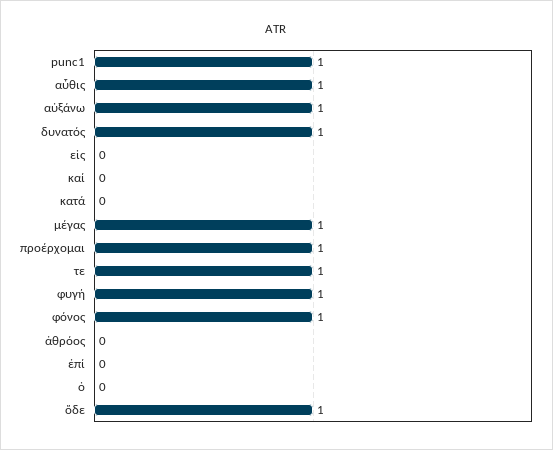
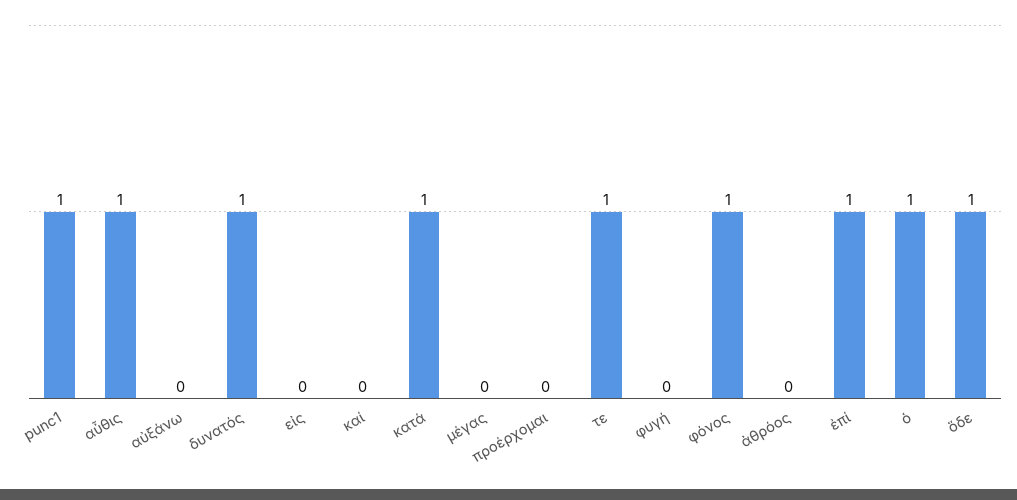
αὐξάνω: 1 -> 0
κατά: 0 -> 1
μέγας: 1 -> 0
προέρχομαι: 1 -> 0
φυγή: 1 -> 0
ἐπί: 0 -> 1
ὁ: 0 -> 1

